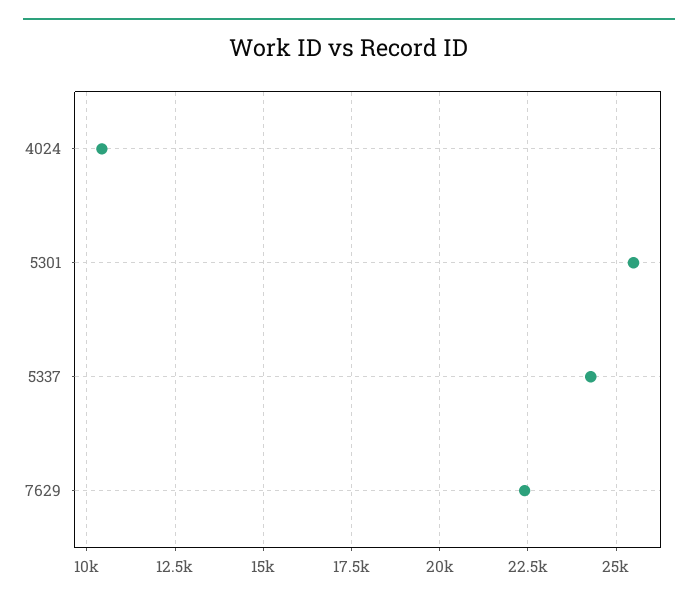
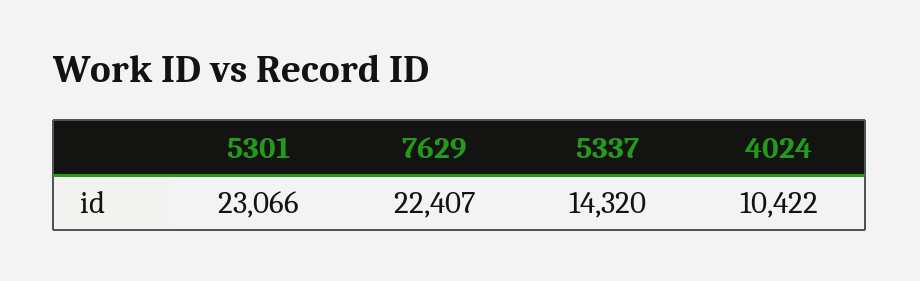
5301: 25500 -> 23066
5337: 24250 -> 14320

